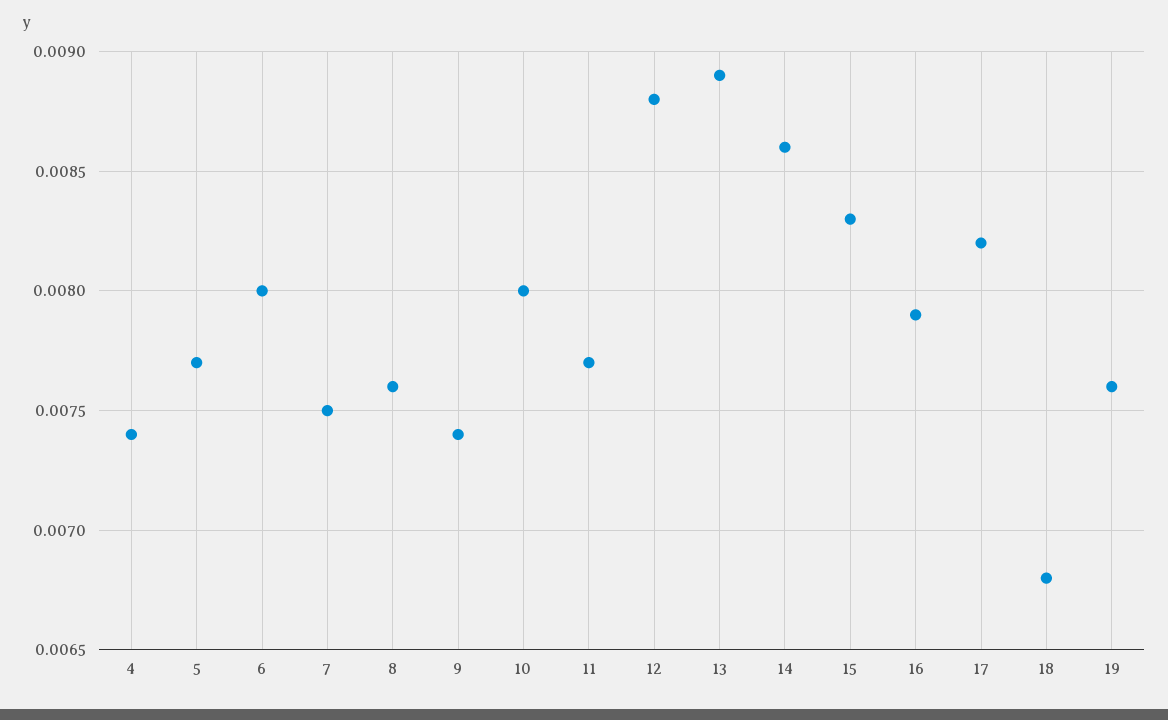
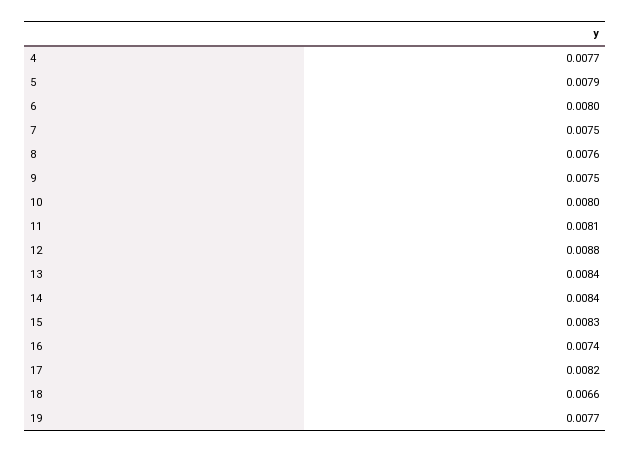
4: 0.0074 -> 0.0077
5: 0.0077 -> 0.0079
9: 0.0074 -> 0.0075
11: 0.0077 -> 0.0081
13: 0.0089 -> 0.0084
14: 0.0086 -> 0.0084
16: 0.0079 -> 0.0074
18: 0.0068 -> 0.0066
19: 0.0076 -> 0.0077

